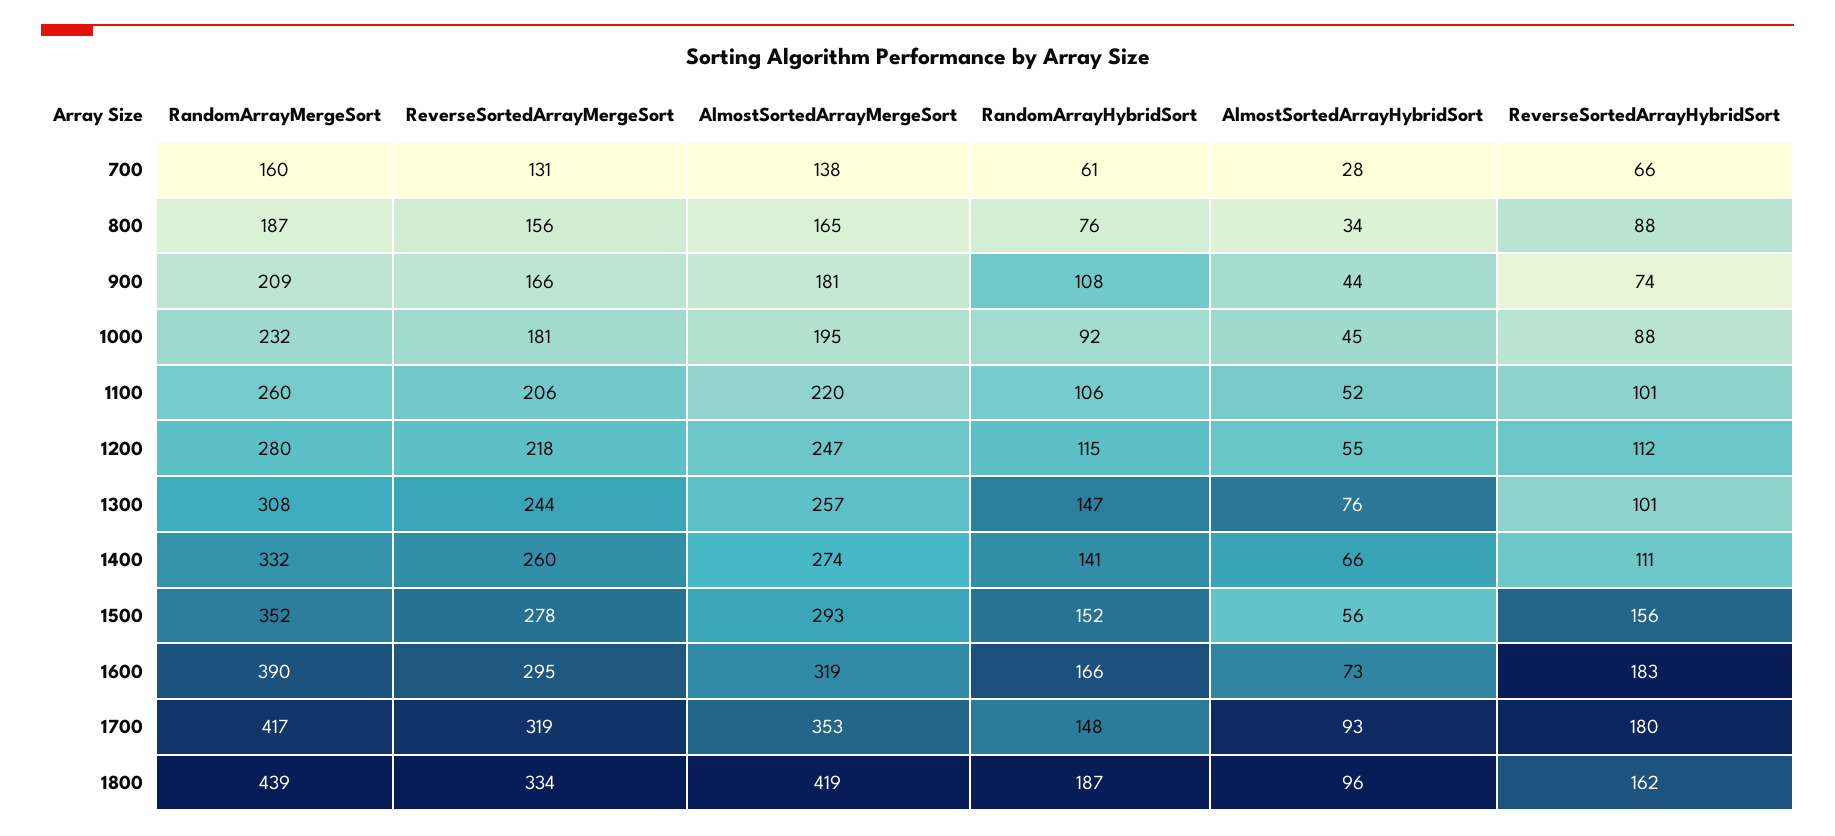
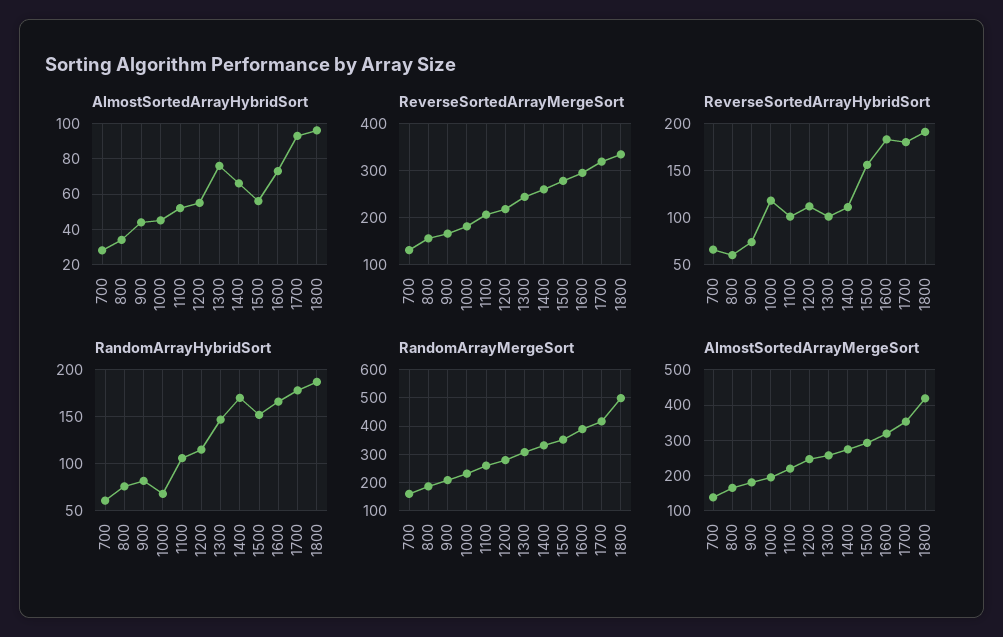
ReverseSortedArrayHybridSort, 800: 88 -> 60
RandomArrayHybridSort, 900: 108 -> 80
RandomArrayHybridSort, 1000: 92 -> 70
ReverseSortedArrayHybridSort, 1000: 88 -> 120
RandomArrayHybridSort, 1400: 141 -> 170
RandomArrayHybridSort, 1700: 148 -> 180
RandomArrayMergeSort, 1800: 439 -> 500
ReverseSortedArrayHybridSort, 1800: 162 -> 190

